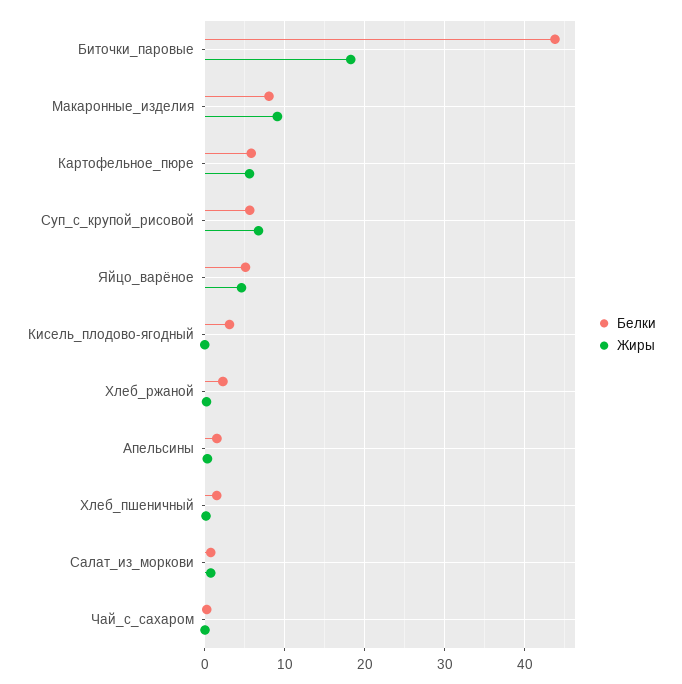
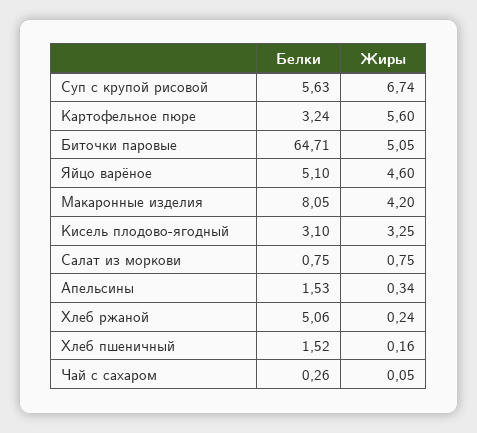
Белки, Биточки_паровые: 44 -> 64.71
Жиры, Биточки_паровые: 18 -> 5.05
Жиры, Макаронные_изделия: 9 -> 4.2
Белки, Картофельное_пюре: 6 -> 3.24
Жиры, Кисель_плодово-ягодный: 0 -> 3.25
Белки, Хлеб_ржаной: 2 -> 5.06

